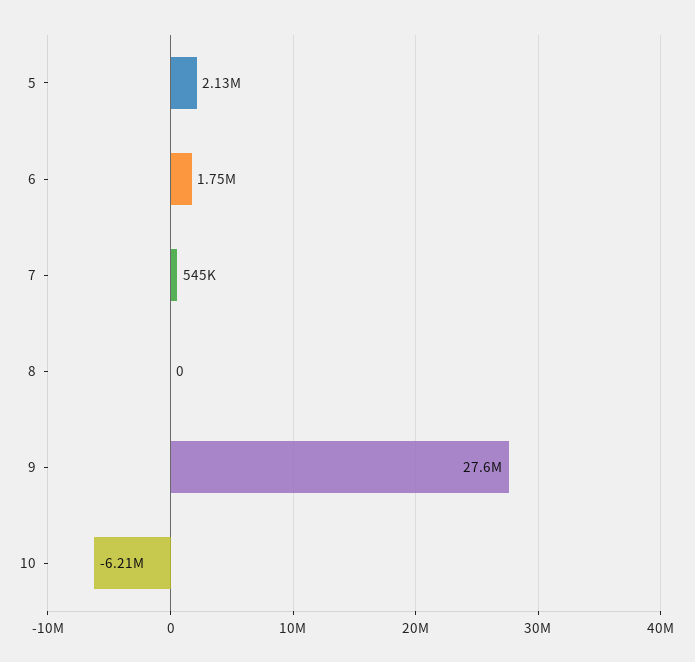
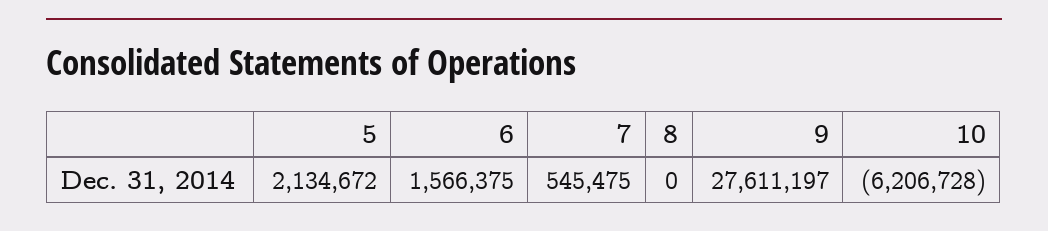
6: 1750000 -> 1566375

